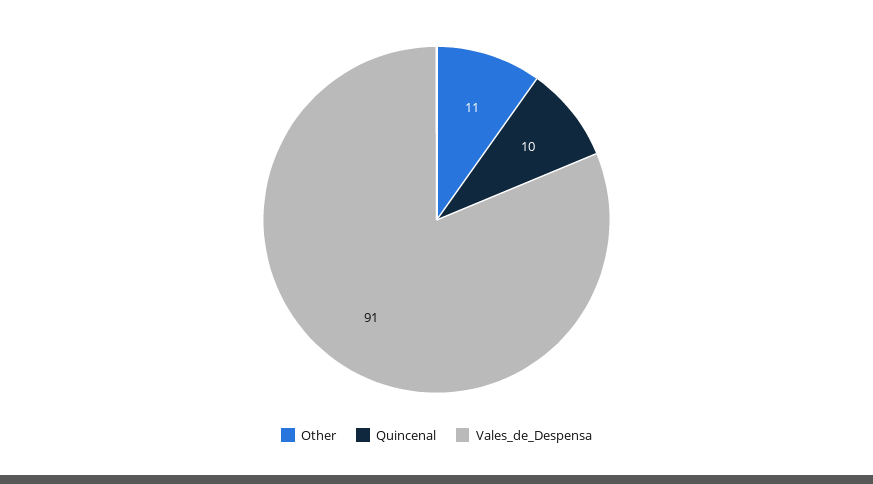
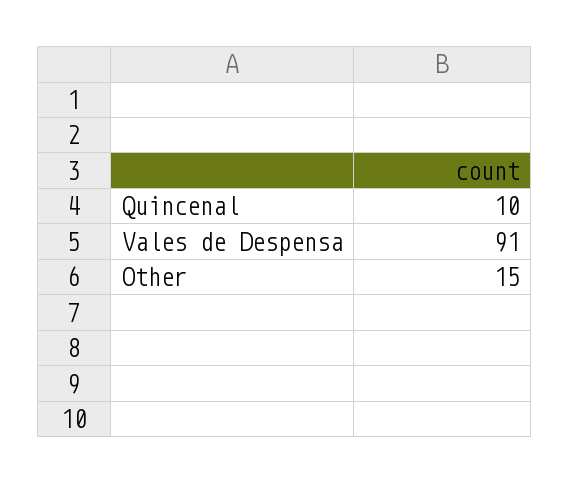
Other: 11 -> 15

